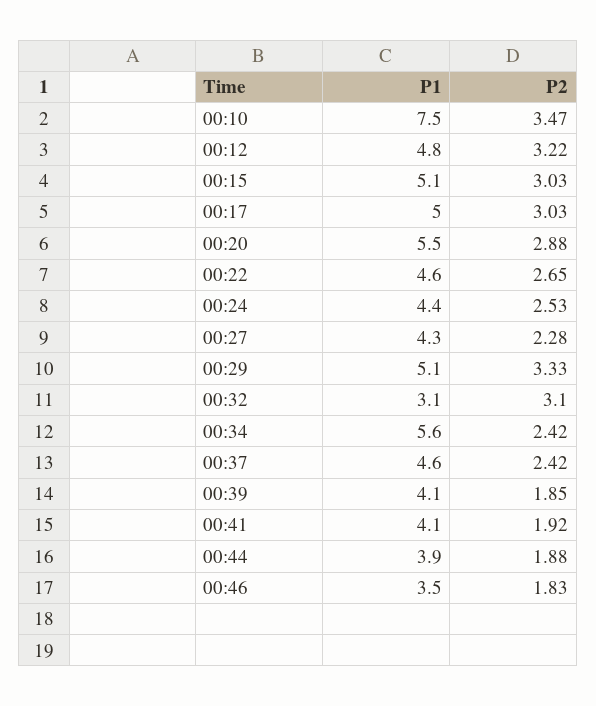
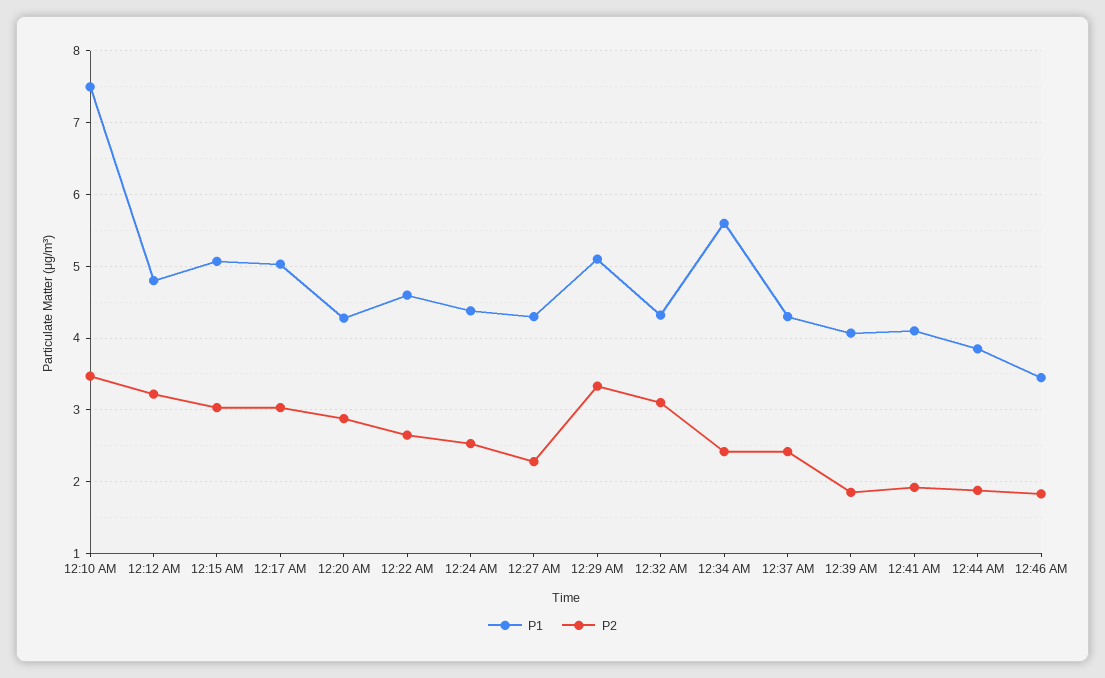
P1, 00:20: 5.5 -> 4.3
P1, 00:32: 3.1 -> 4.3
P1, 00:37: 4.6 -> 4.3

